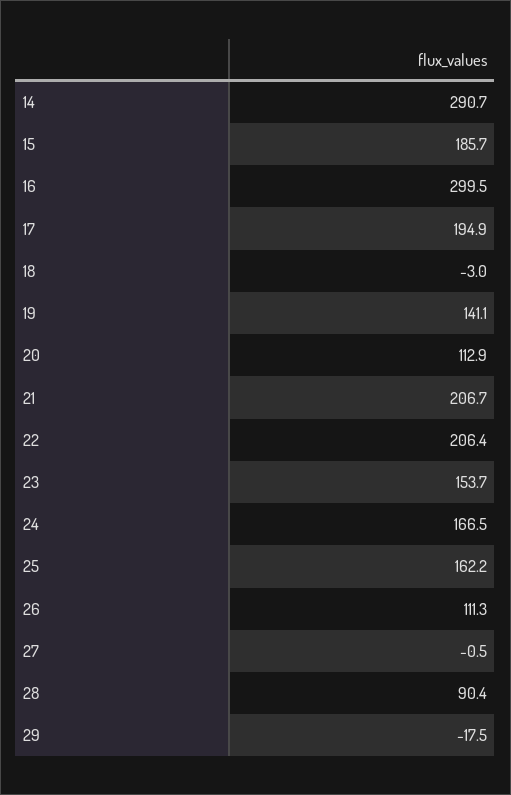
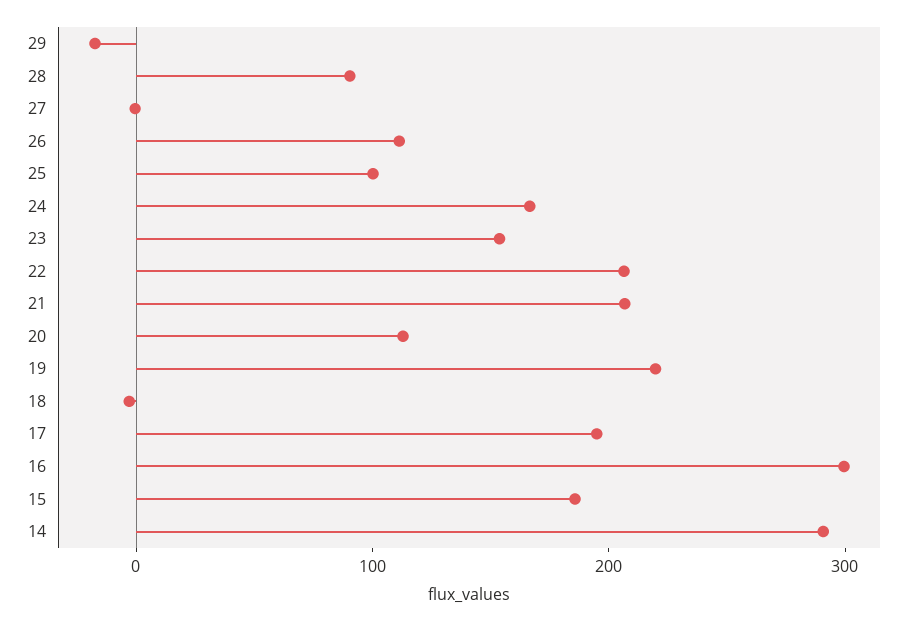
19: 141.1 -> 220
25: 162.2 -> 100

